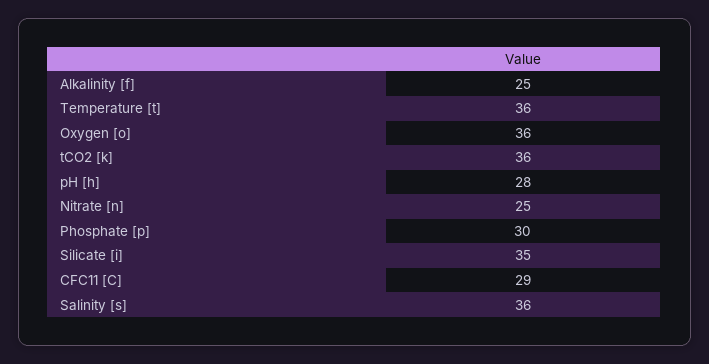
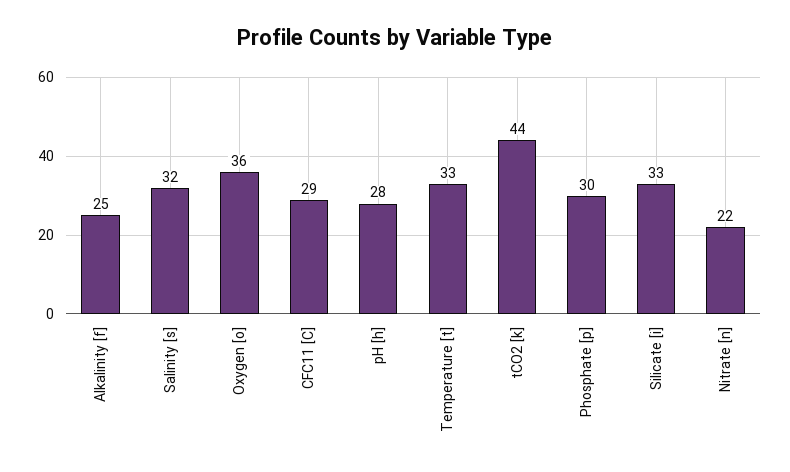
Temperature [t]: 36 -> 33
tCO2 [k]: 36 -> 44
Nitrate [n]: 25 -> 22
Silicate [i]: 35 -> 33
Salinity [s]: 36 -> 32

